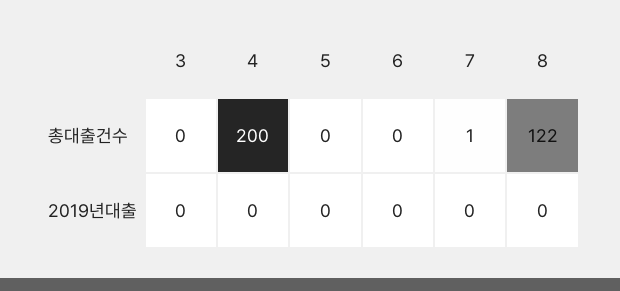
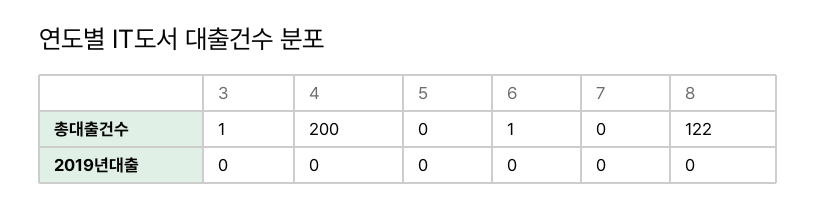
3, 총대출건수: 0 -> 1
6, 총대출건수: 0 -> 1
7, 총대출건수: 1 -> 0

